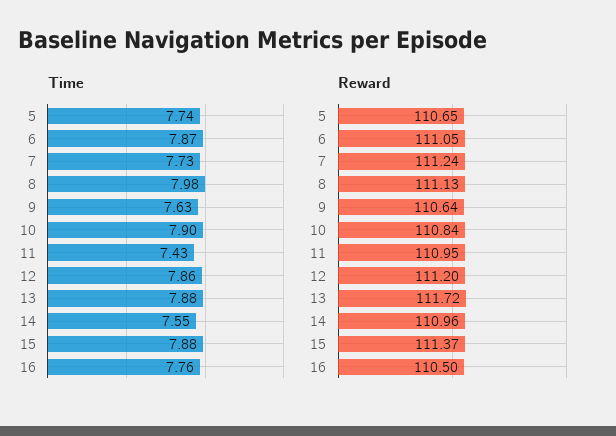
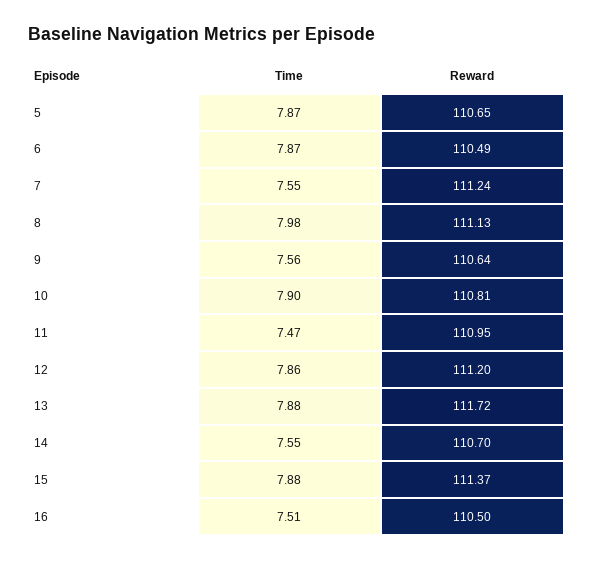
Time, 5: 7.74 -> 7.87
Time, 7: 7.73 -> 7.55
Time, 9: 7.63 -> 7.56
Time, 11: 7.43 -> 7.47
Time, 16: 7.76 -> 7.51
Reward, 6: 111.05 -> 110.49
Reward, 10: 110.84 -> 110.81
Reward, 14: 110.96 -> 110.7

